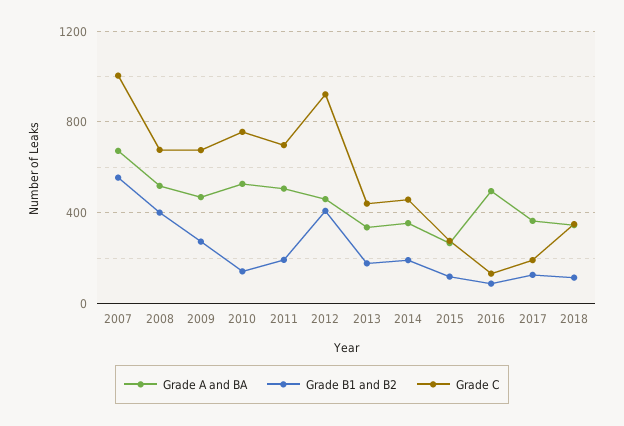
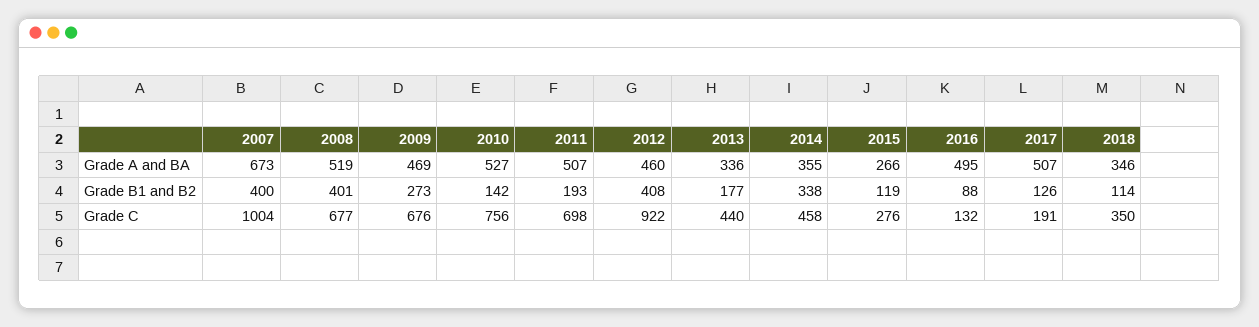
Grade B1 and B2, 2007: 550 -> 400
Grade B1 and B2, 2014: 200 -> 338
Grade A and BA, 2017: 350 -> 507

